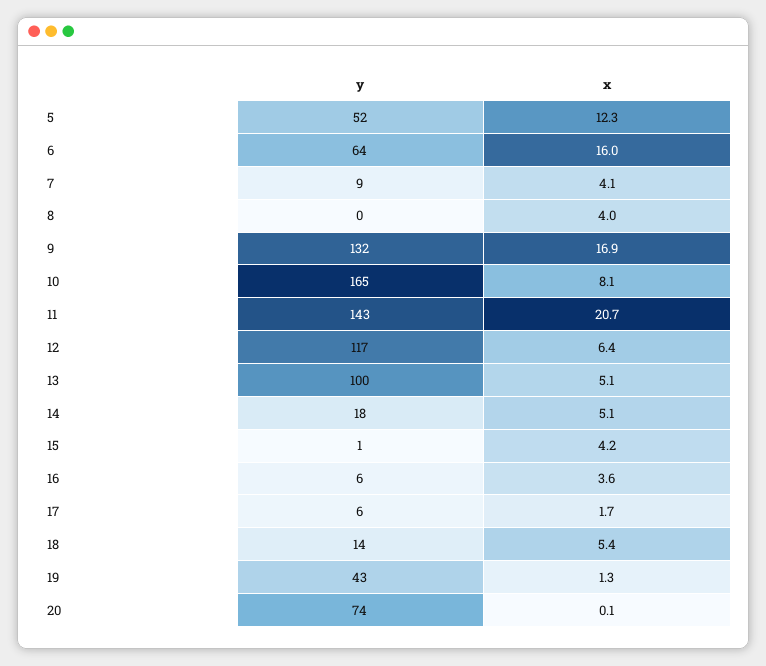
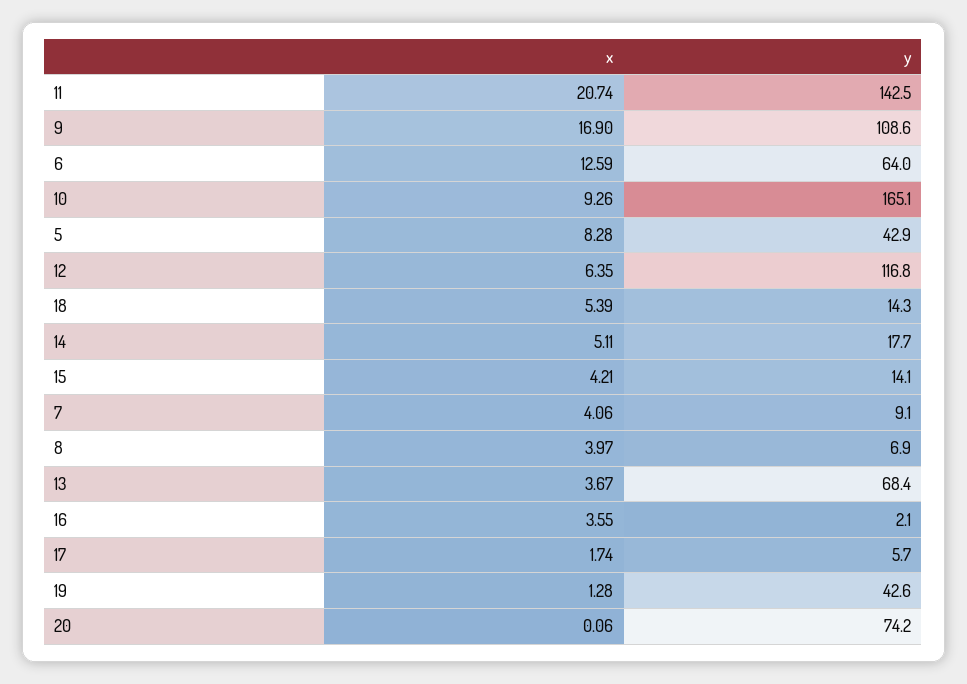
y, 5: 52 -> 42.9
x, 5: 12.3 -> 8.28
x, 6: 16 -> 12.59
y, 8: 0 -> 6.9
y, 9: 132 -> 108.6
x, 10: 8.1 -> 9.26
y, 13: 100 -> 68.4
x, 13: 5.1 -> 3.67
y, 15: 1 -> 14.1
y, 16: 6 -> 2.1

